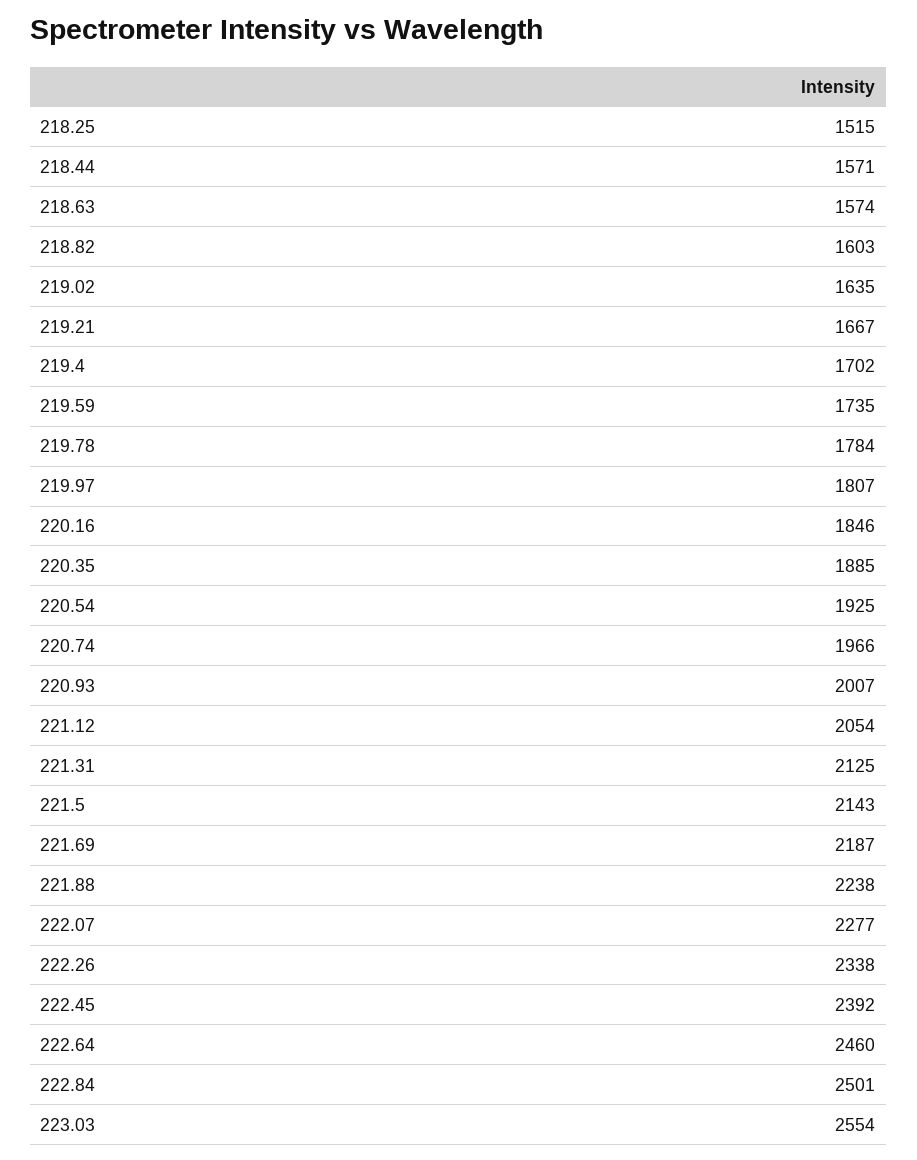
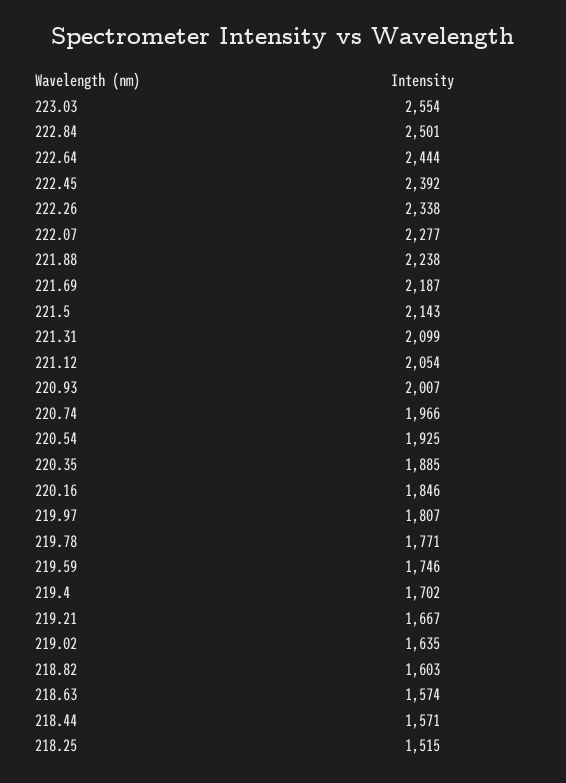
219.59: 1735 -> 1746
219.78: 1784 -> 1771
221.31: 2125 -> 2099
222.64: 2460 -> 2444

